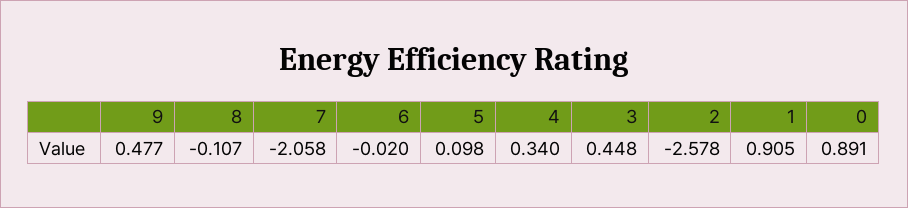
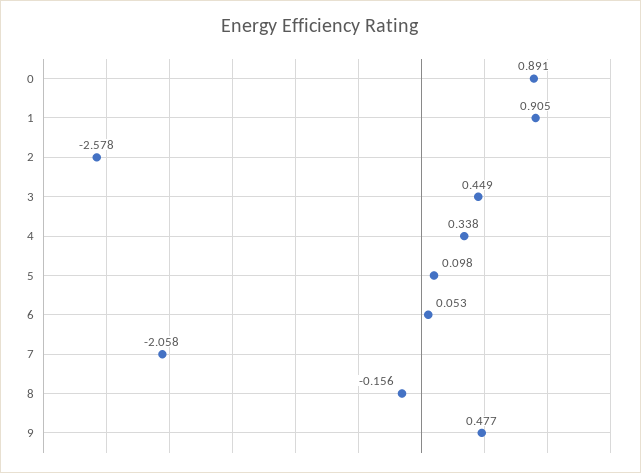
8: -0.107 -> -0.156
6: -0.02 -> 0.053
4: 0.34 -> 0.338
3: 0.448 -> 0.449

